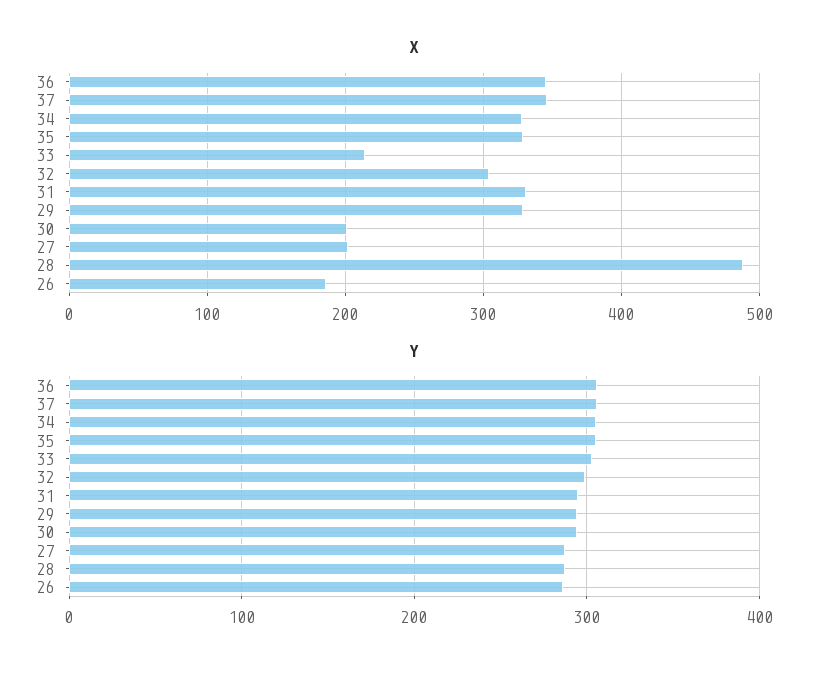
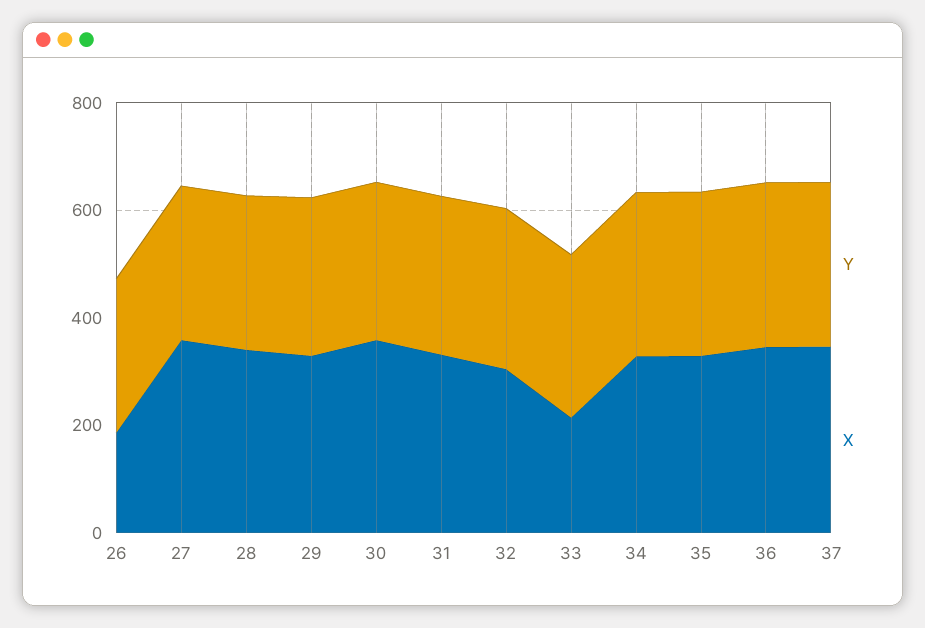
X, 30: 200 -> 350
X, 27: 200 -> 350
X, 28: 490 -> 350

